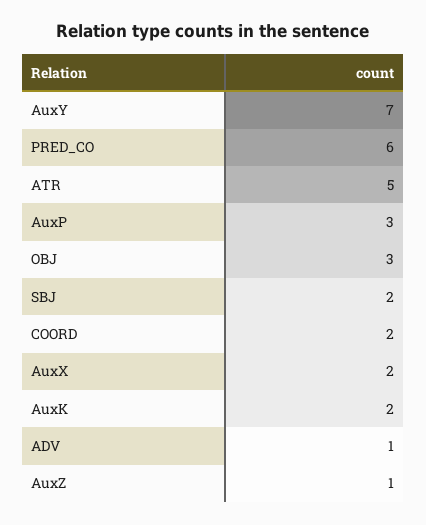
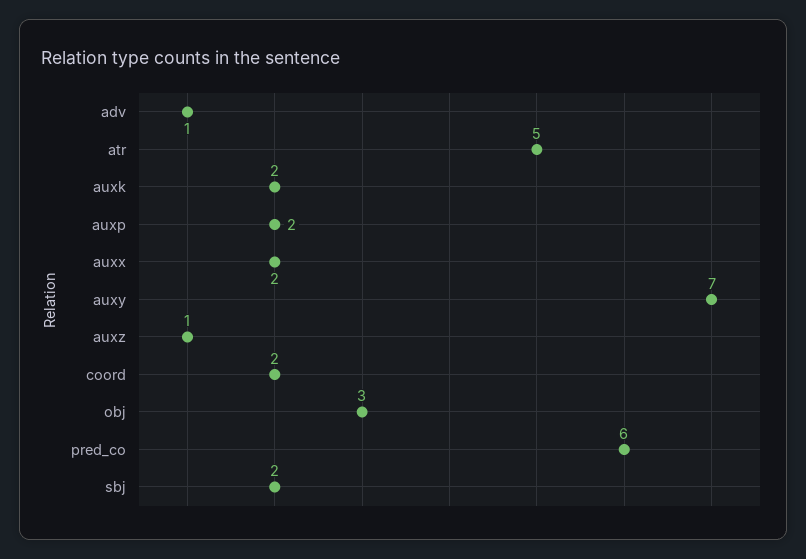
AuxP: 3 -> 2

